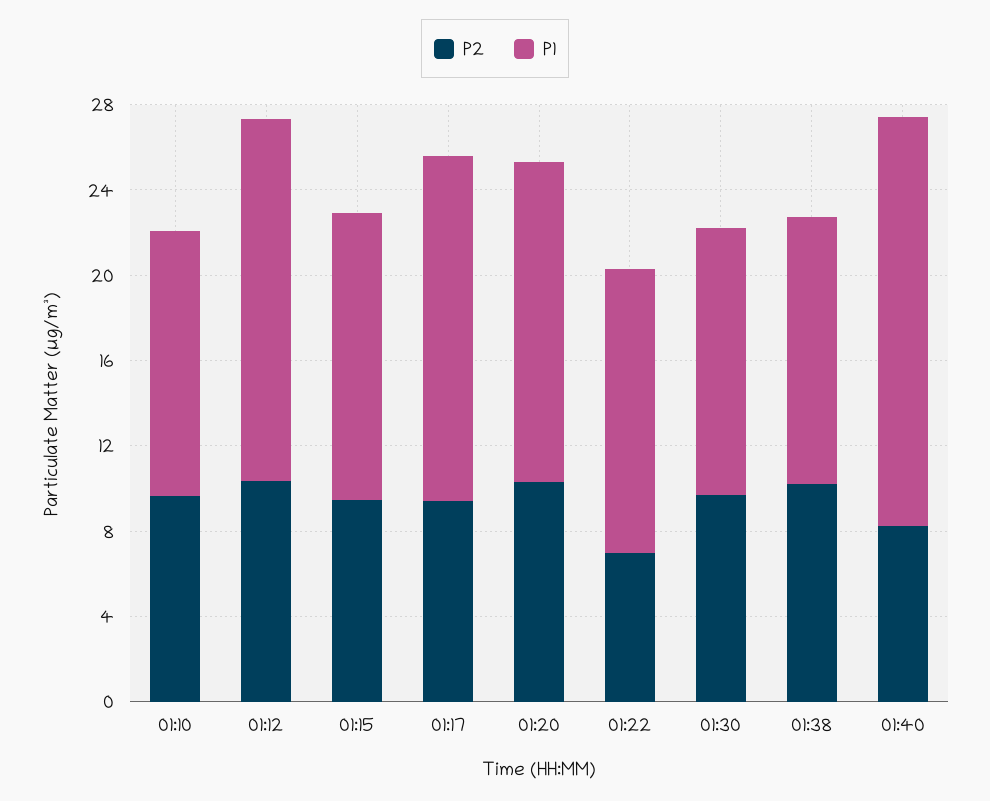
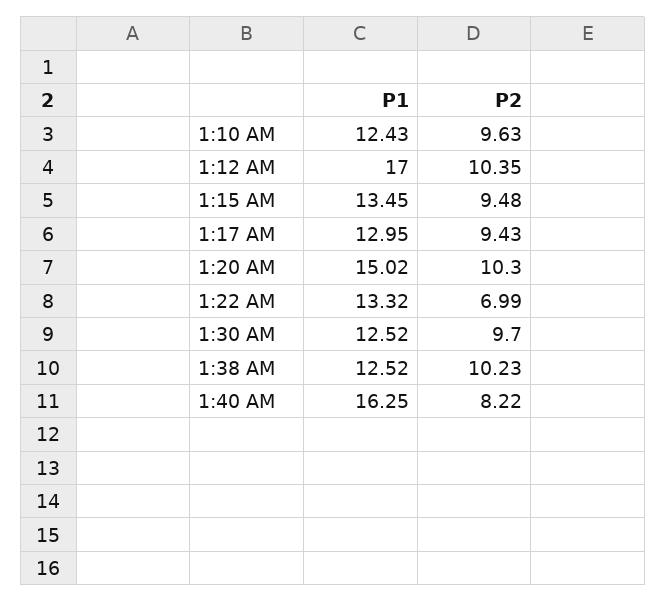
P1, 01:17: 16 -> 12.95
P1, 01:40: 19 -> 16.25

